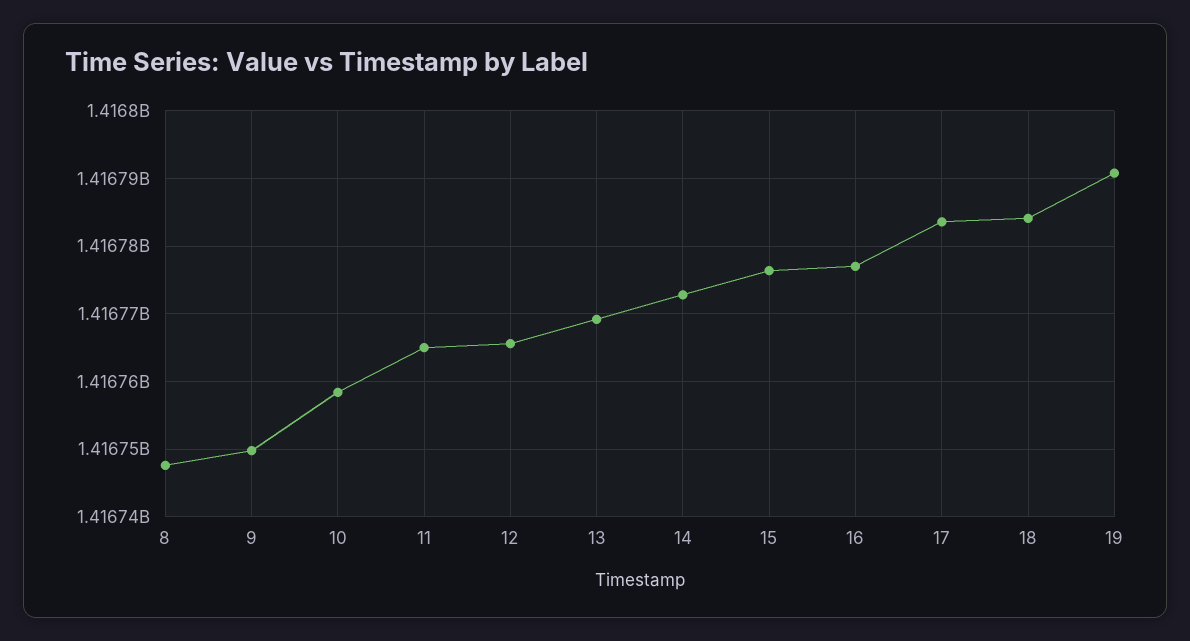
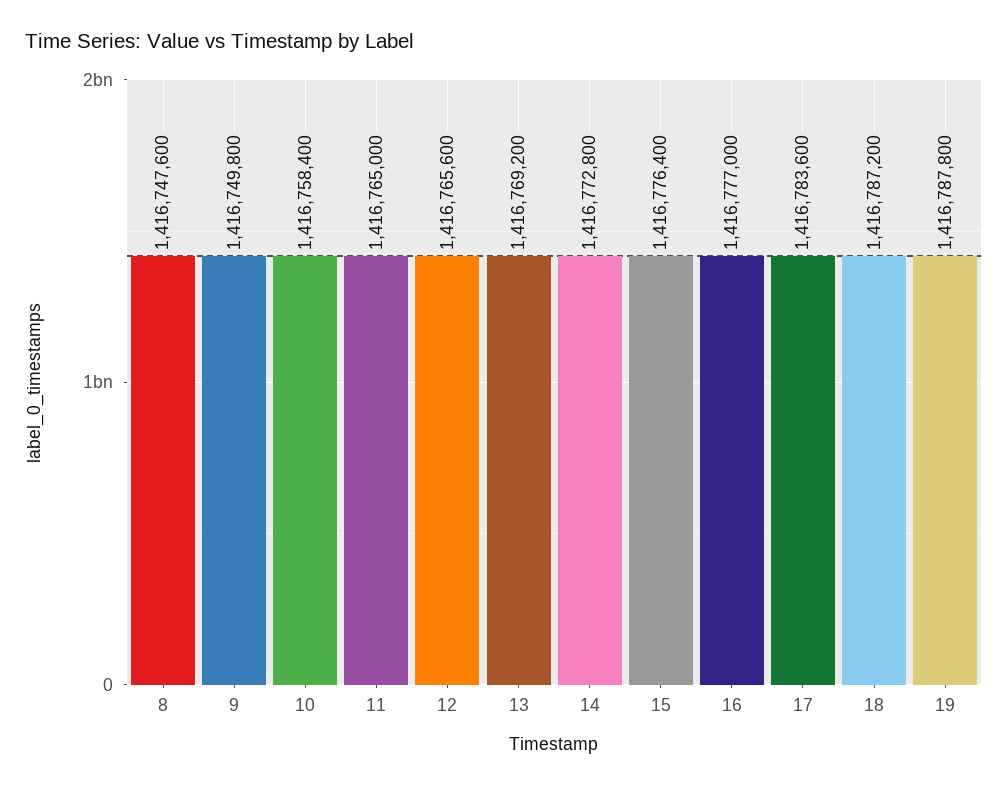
18: 1416784000 -> 1416787200
19: 1416791000 -> 1416787800

